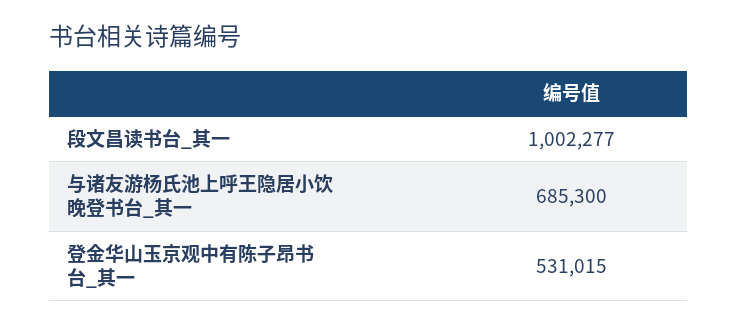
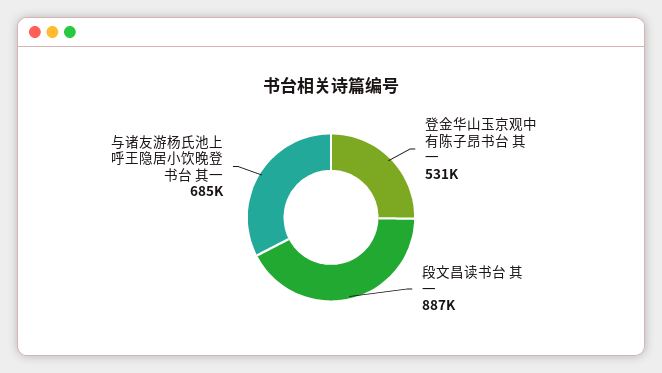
段文昌读书台_其一: 1002277 -> 887000

